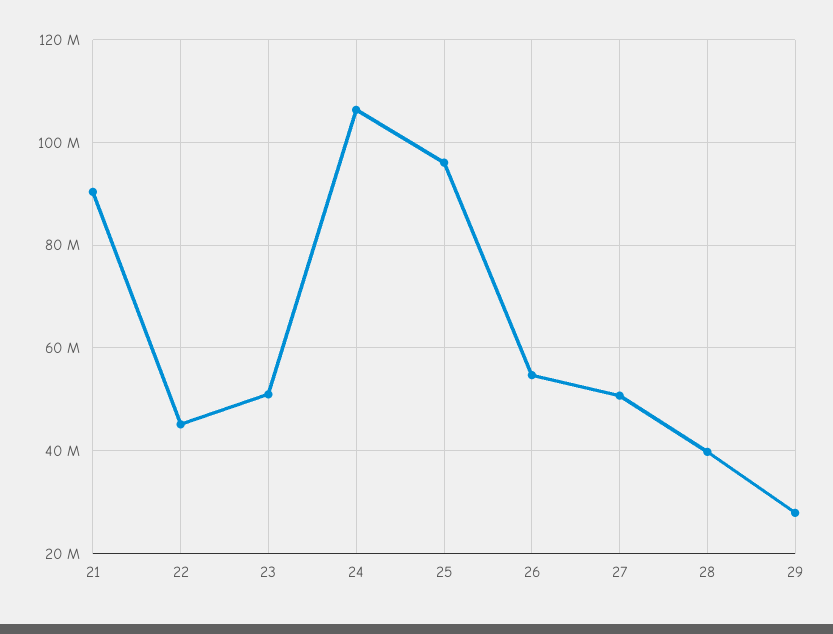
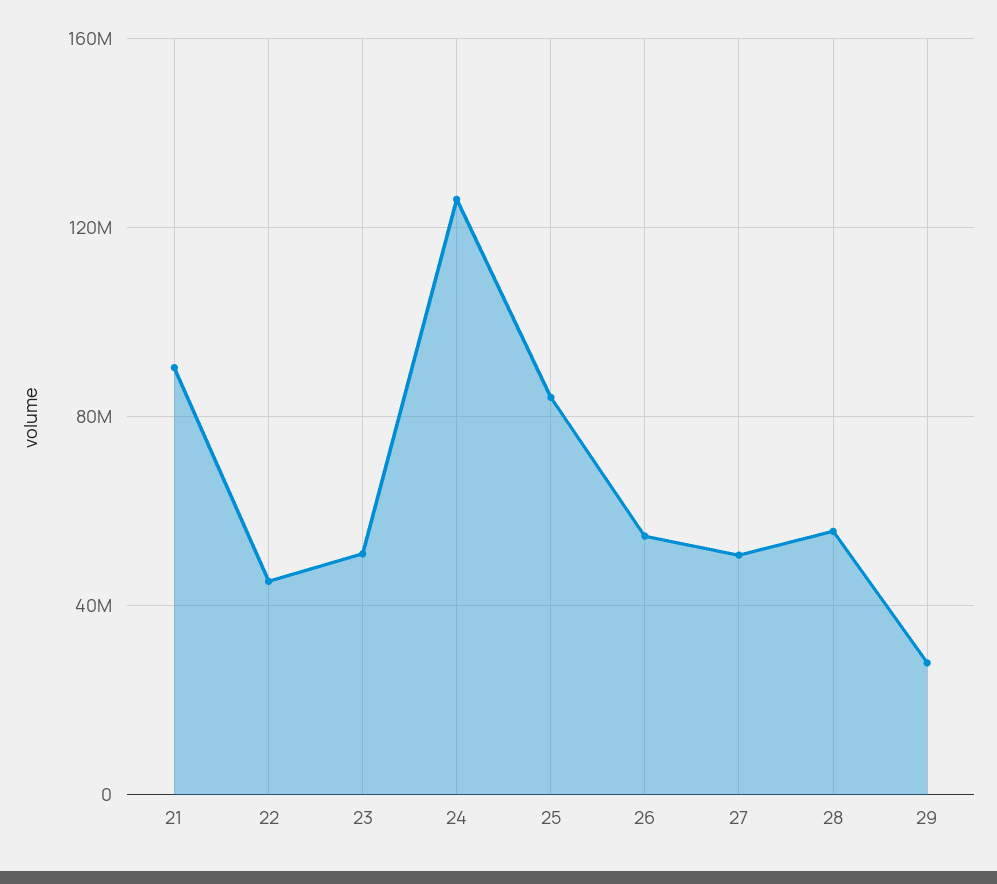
24: 106000000 -> 125000000
25: 96000000 -> 85000000
28: 40000000 -> 55000000

